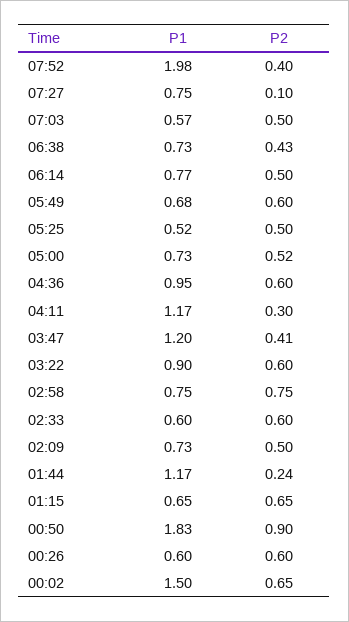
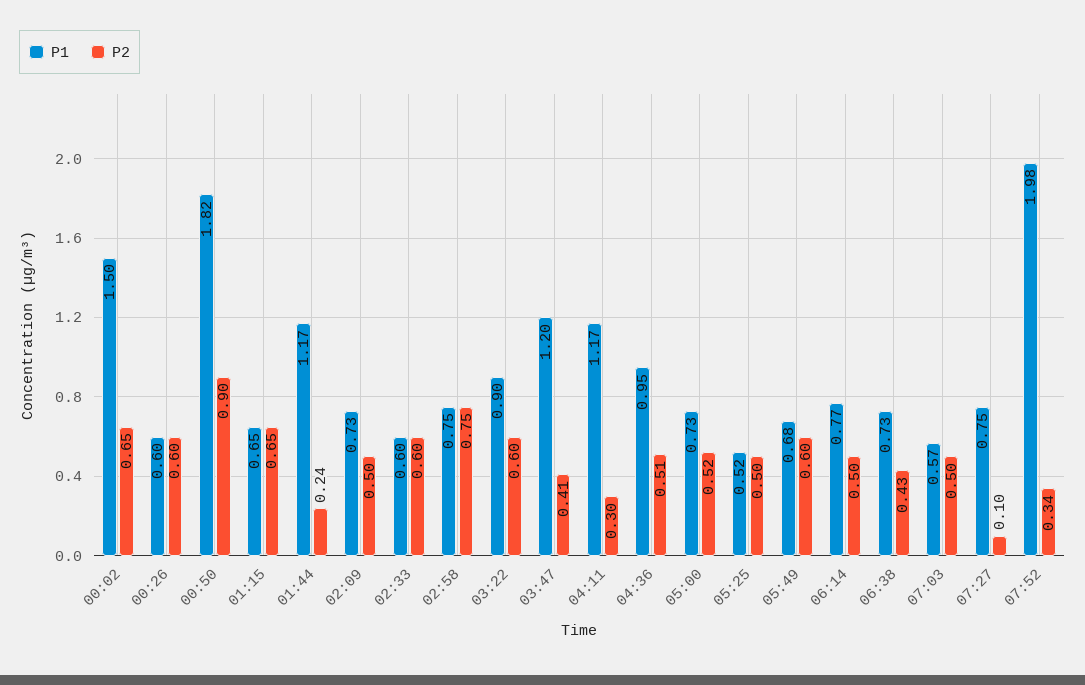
P2, 07:52: 0.4 -> 0.34
P2, 04:36: 0.6 -> 0.51
P1, 00:50: 1.83 -> 1.82

